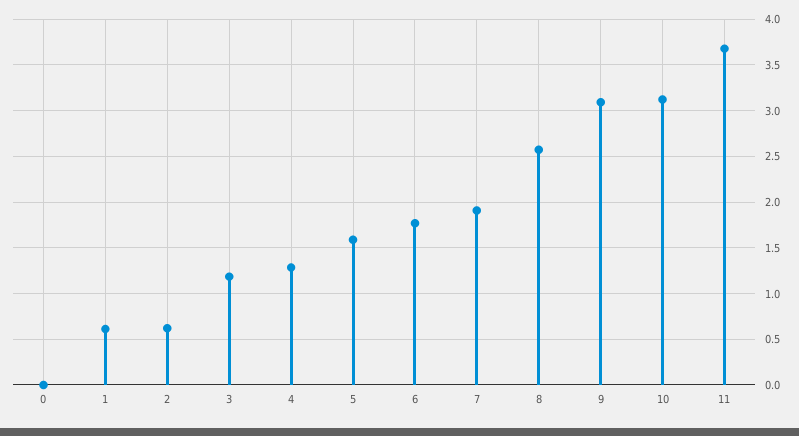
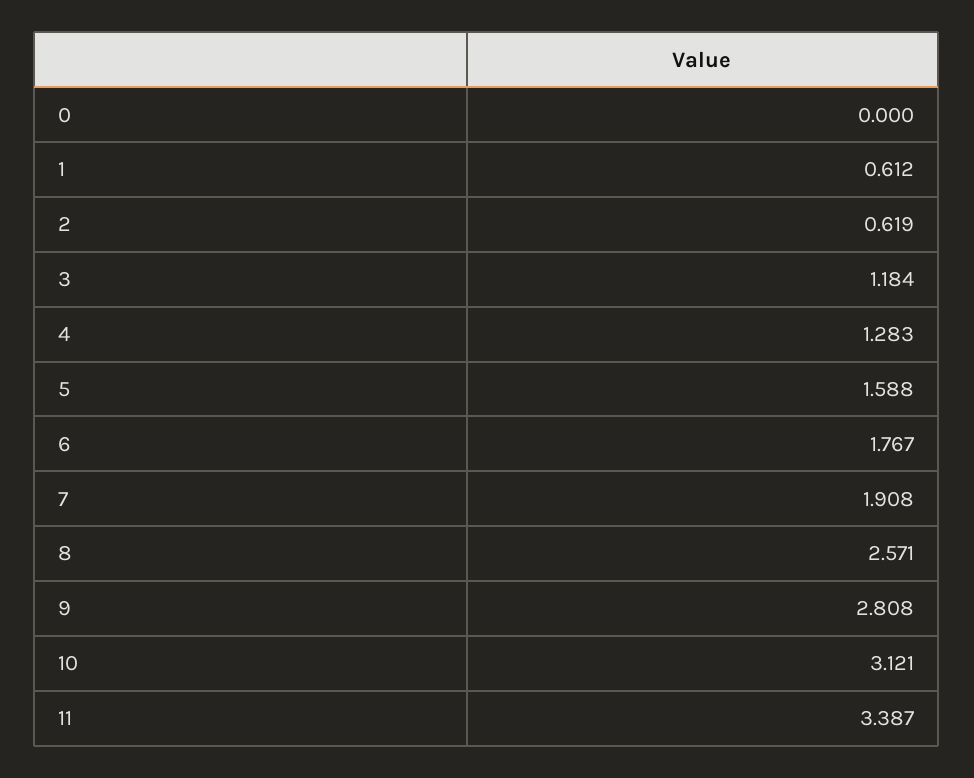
9: 3.1 -> 2.808
11: 3.7 -> 3.387

